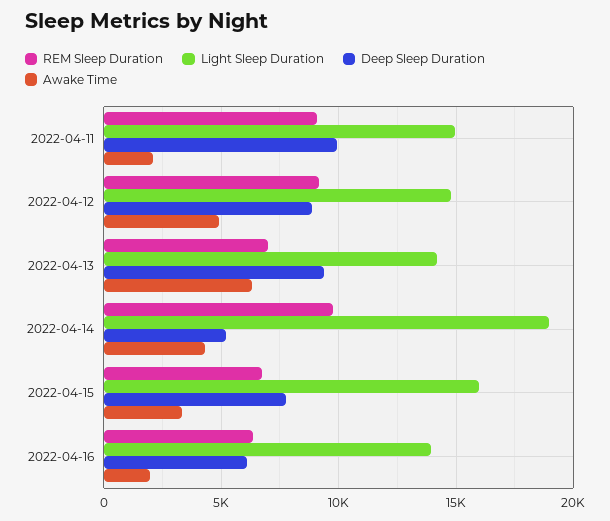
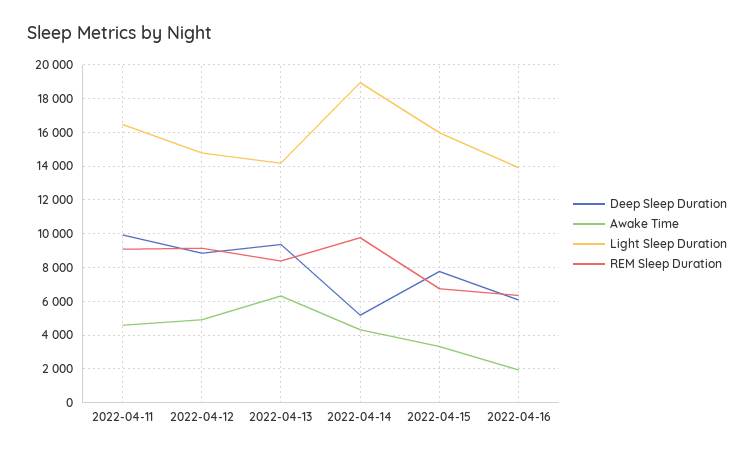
Light Sleep Duration, 2022-04-11: 15000 -> 16500
Awake Time, 2022-04-11: 2000 -> 4500
REM Sleep Duration, 2022-04-13: 7000 -> 8500

